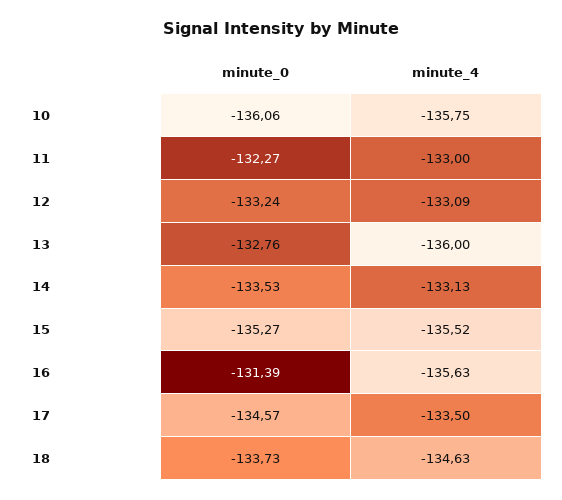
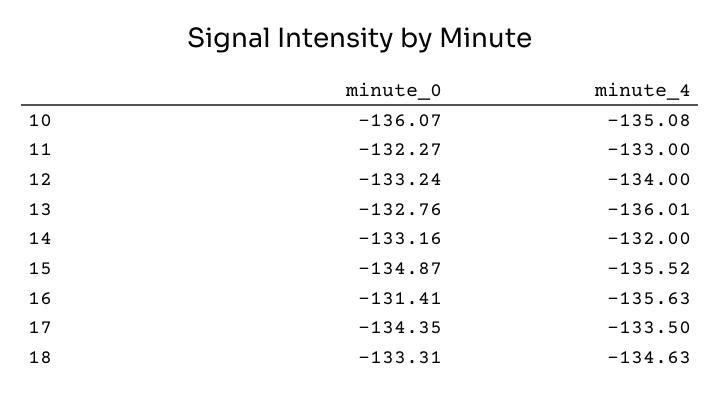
minute_0, 10: -136.06 -> -136.07
minute_4, 10: -135.75 -> -135.08
minute_4, 12: -133.09 -> -134
minute_4, 13: -136 -> -136.01
minute_0, 14: -133.53 -> -133.16
minute_4, 14: -133.13 -> -132
minute_0, 15: -135.27 -> -134.87
minute_0, 16: -131.39 -> -131.41
minute_0, 17: -134.57 -> -134.35
minute_0, 18: -133.73 -> -133.31

